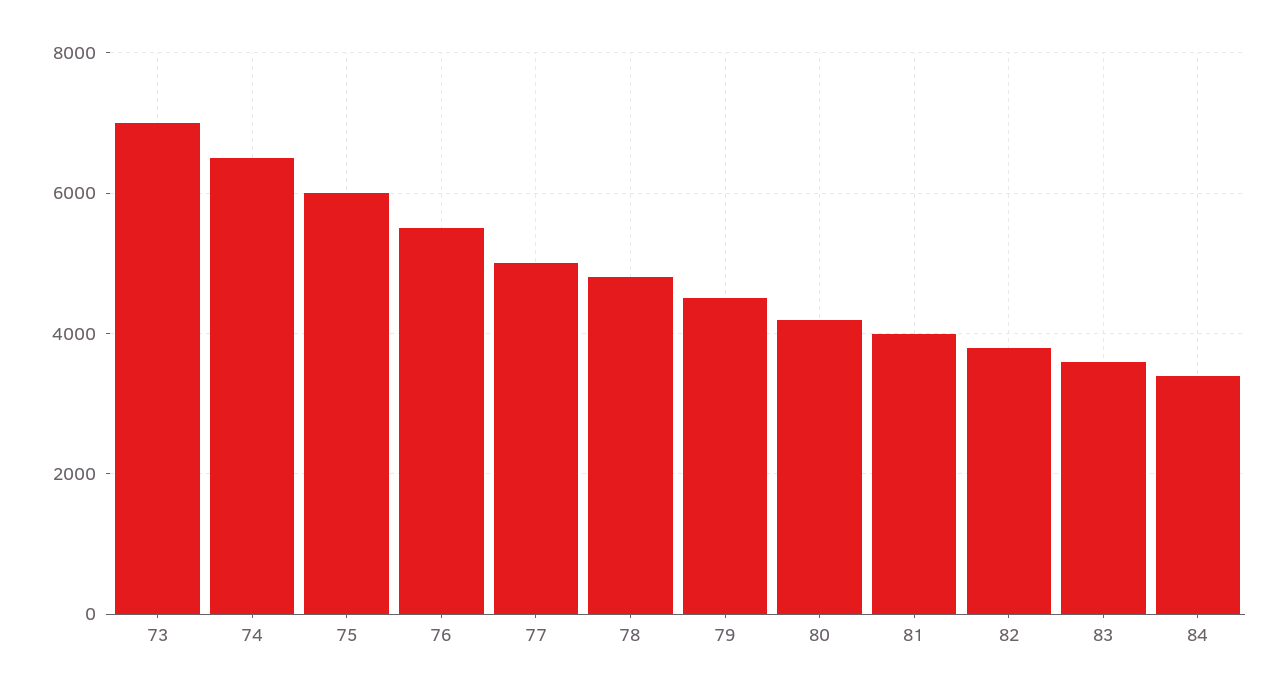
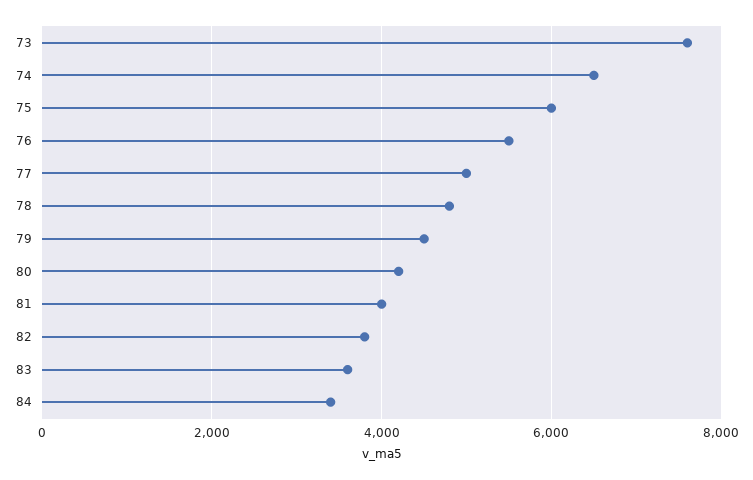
73: 7000 -> 7600

